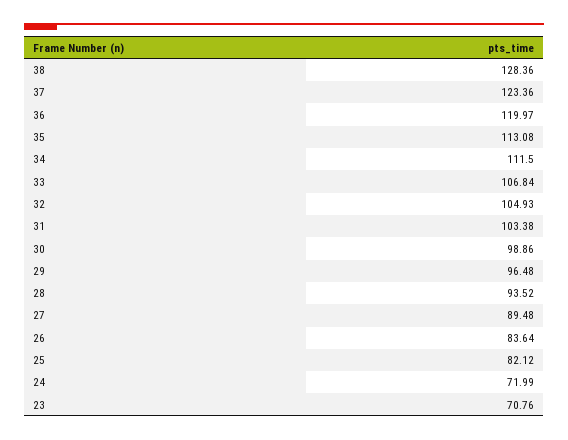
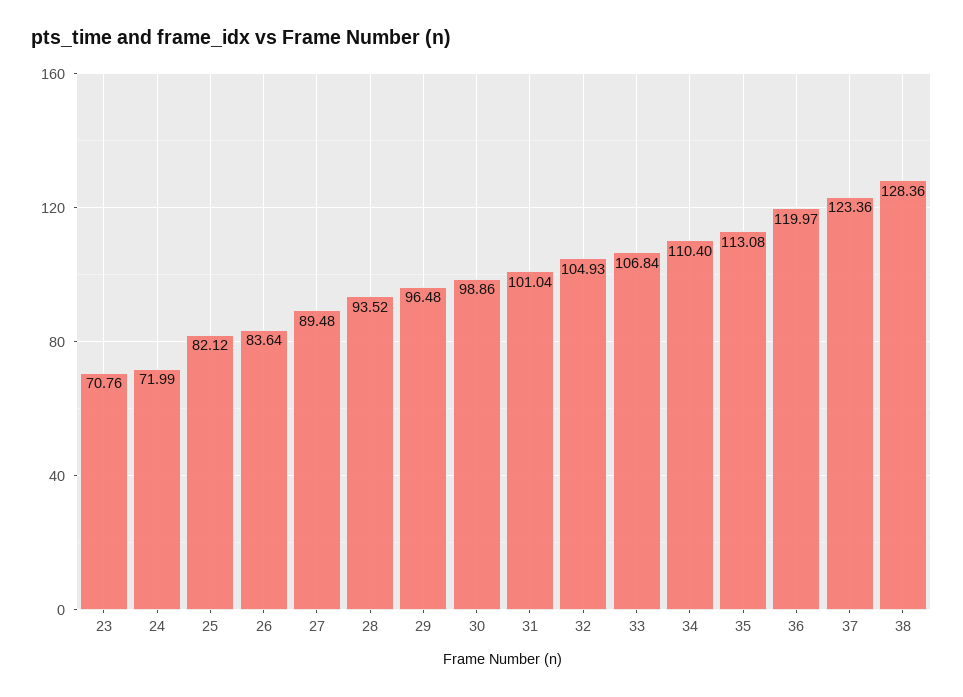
34: 111.5 -> 110.4
31: 103.38 -> 101.04

